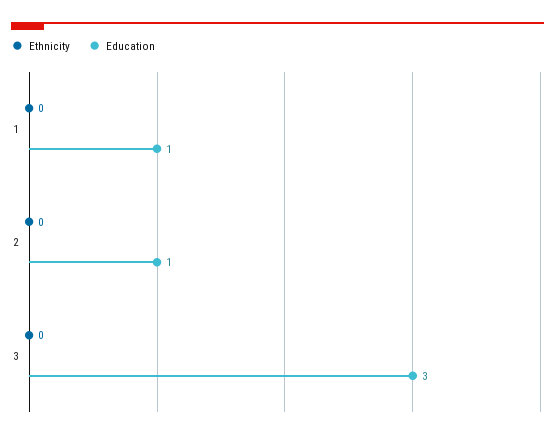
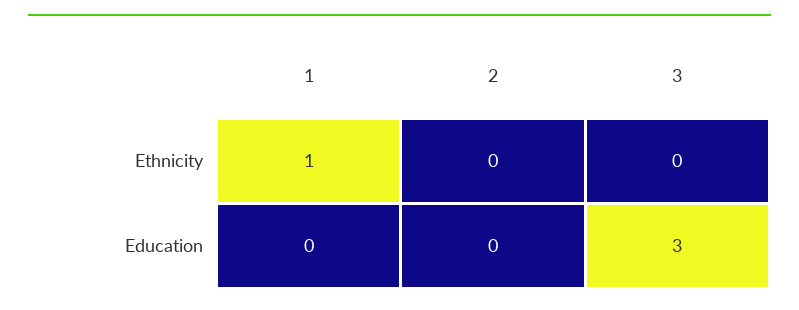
Ethnicity, 1: 0 -> 1
Education, 1: 1 -> 0
Education, 2: 1 -> 0

